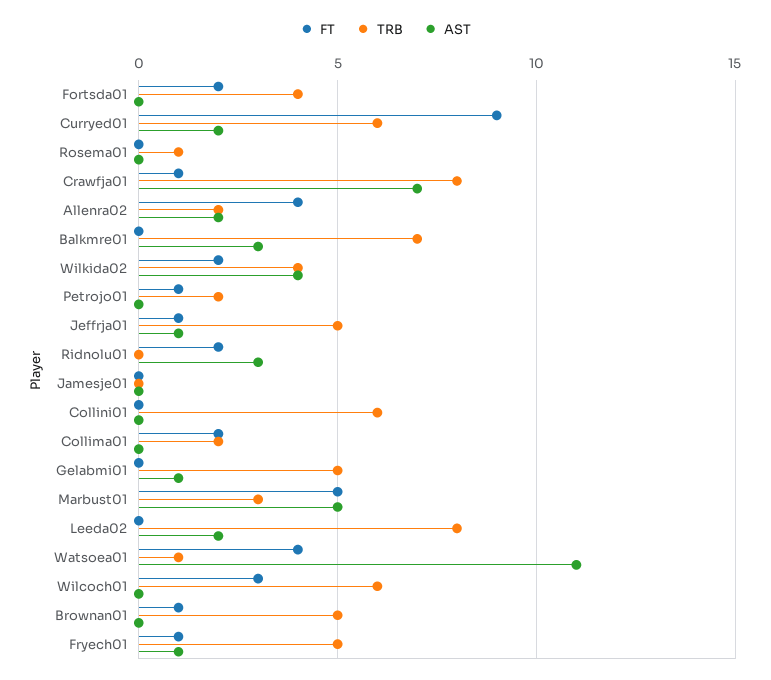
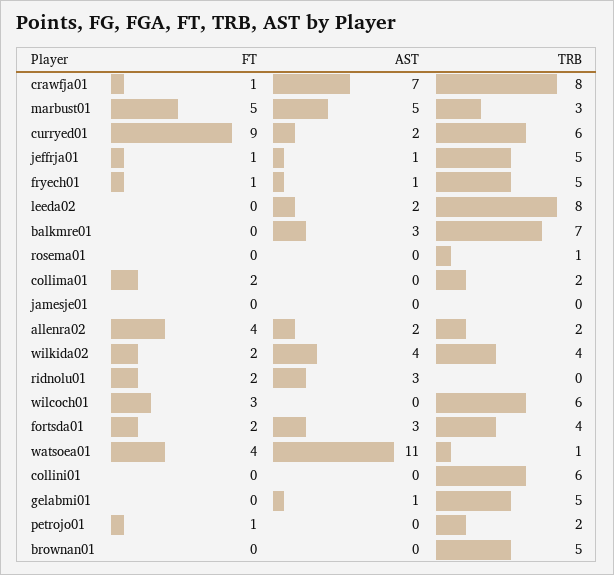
AST, Fortsda01: 0 -> 3
FT, Brownan01: 1 -> 0

